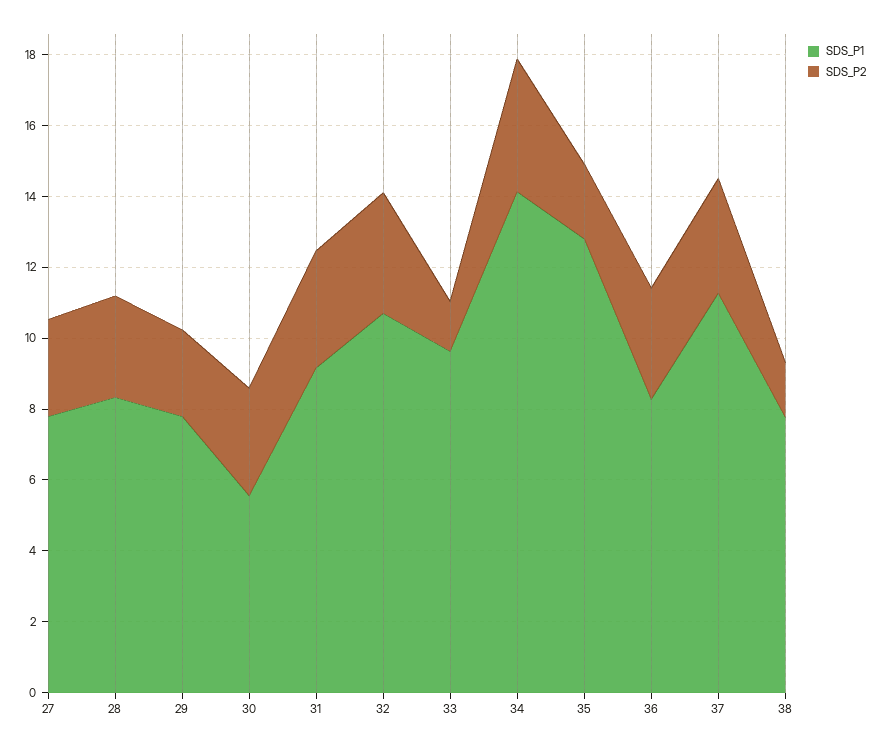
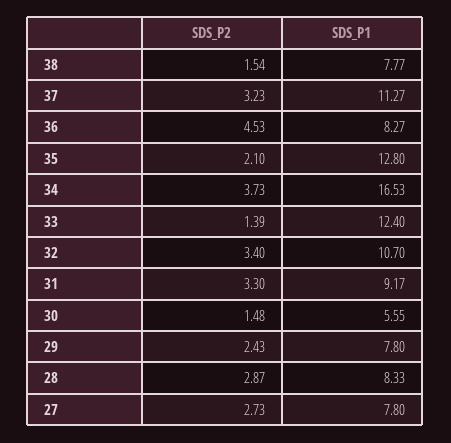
SDS_P2, 30: 3 -> 1.48
SDS_P1, 33: 9.5 -> 12.4
SDS_P1, 34: 14 -> 16.53
SDS_P2, 36: 3 -> 4.53

